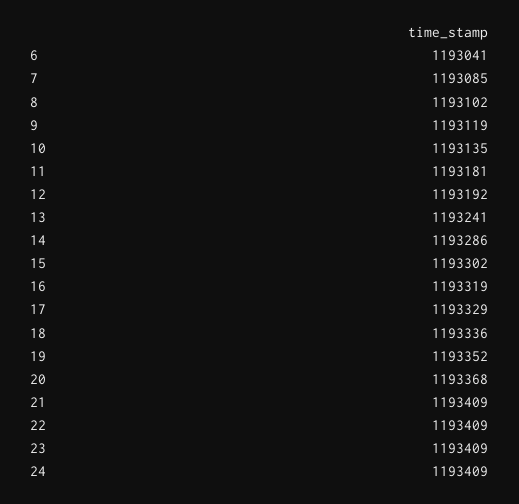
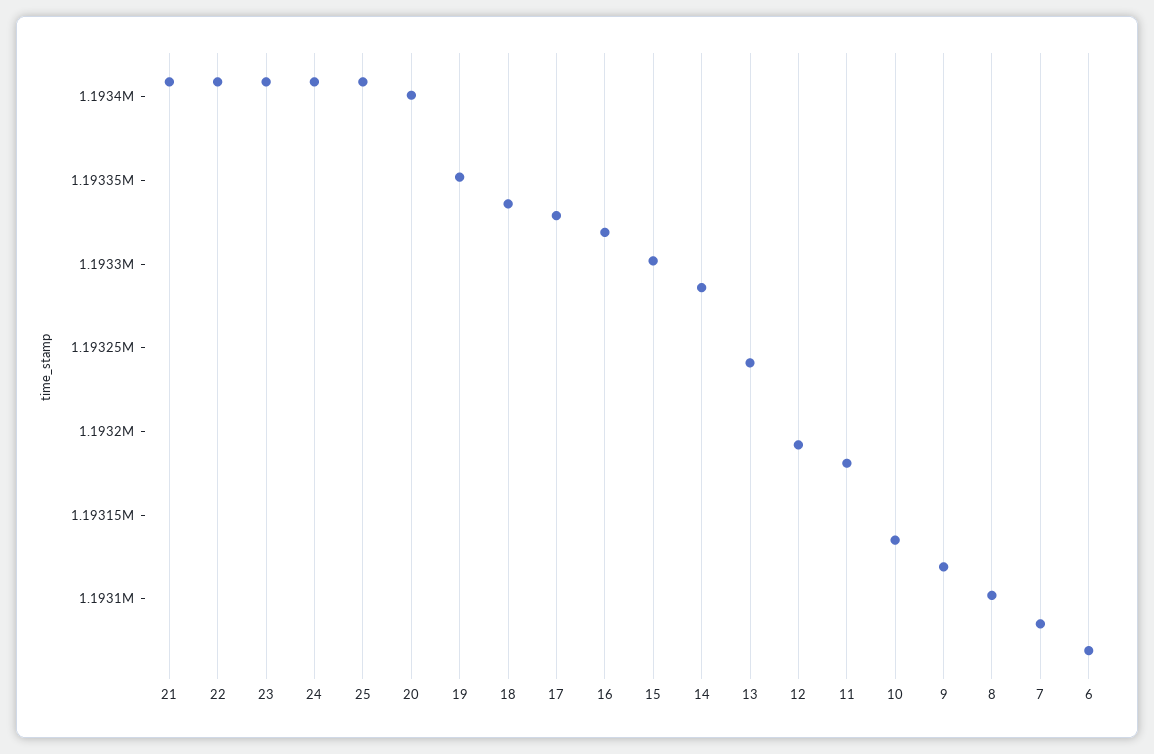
6: 1193041 -> 1193070
20: 1193368 -> 1193400
25: none -> 1193410

